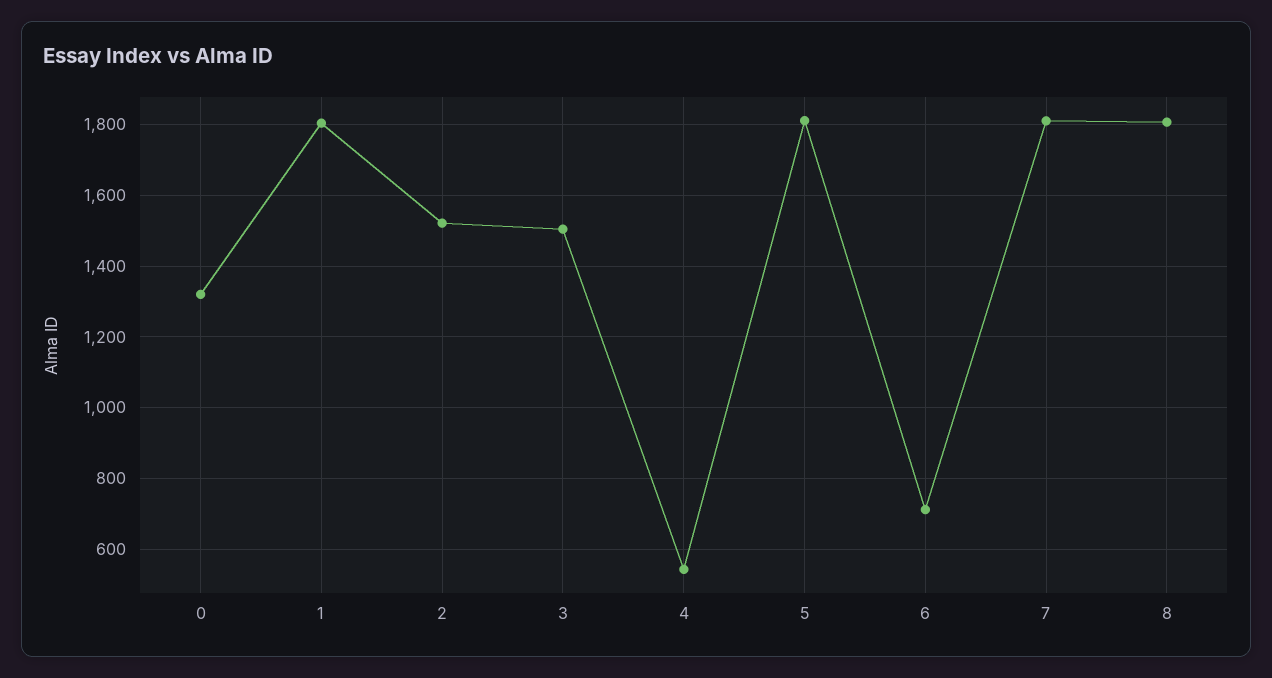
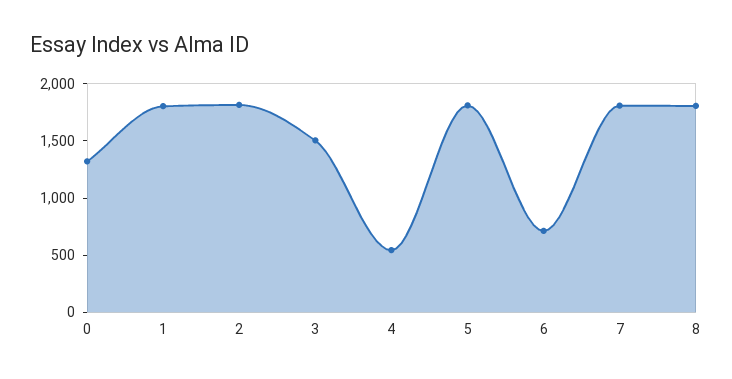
2: 1520 -> 1800

